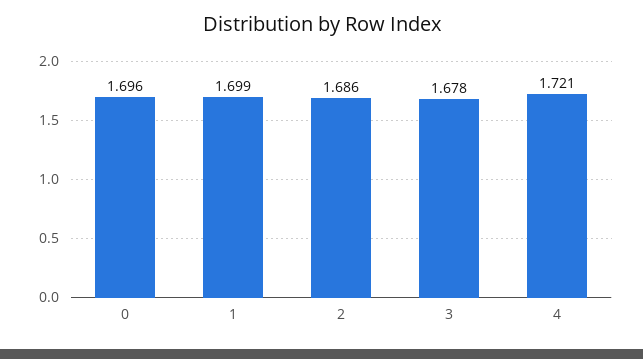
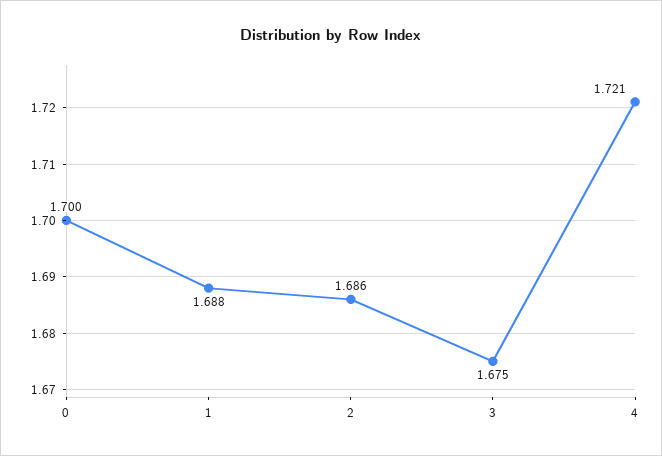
0: 1.696 -> 1.7
1: 1.699 -> 1.688
3: 1.678 -> 1.675

